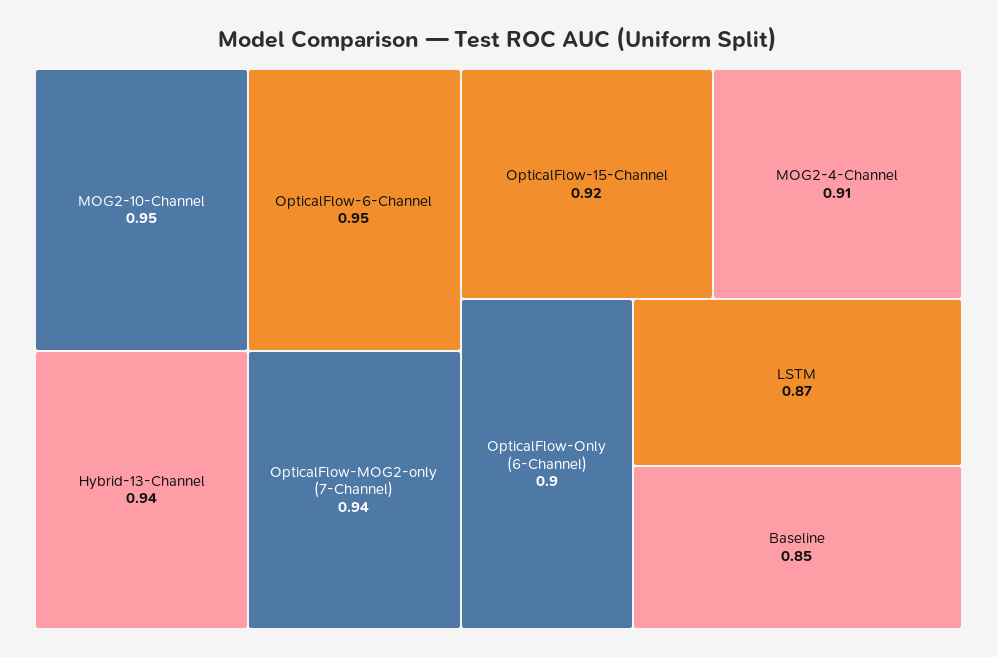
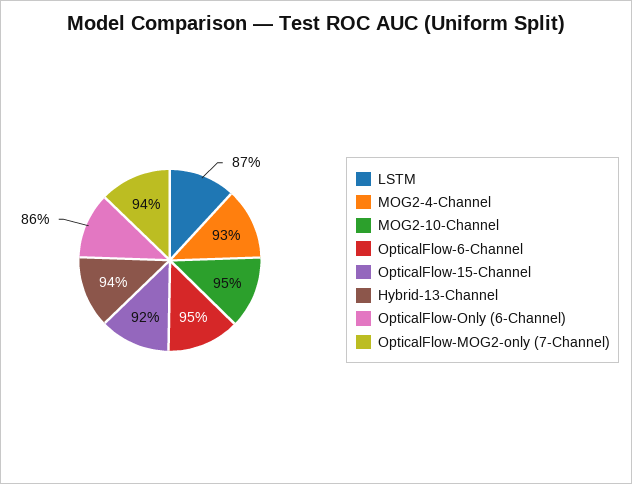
MOG2-4-Channel: 0.91 -> 0.93
OpticalFlow-Only (6-Channel): 0.9 -> 0.86
Baseline: 0.85 -> none

